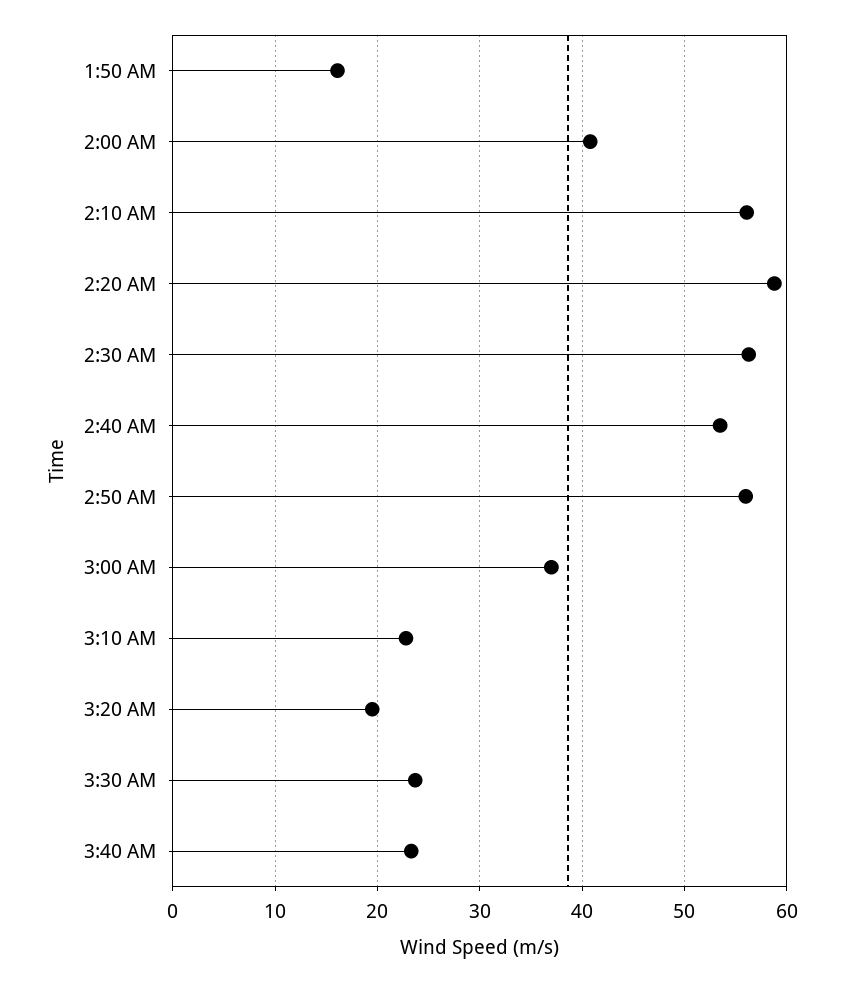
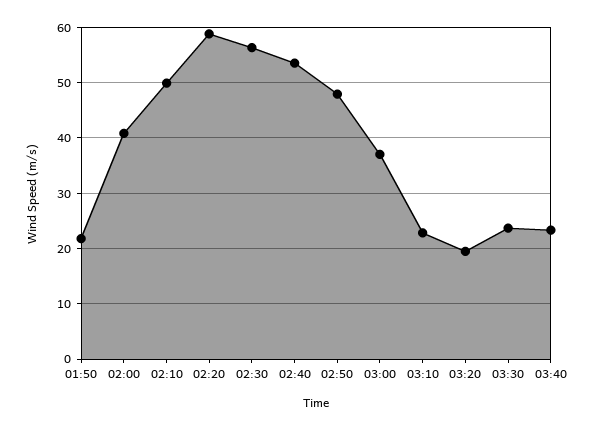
1:50 AM: 16 -> 22
2:10 AM: 56 -> 50
2:50 AM: 56 -> 48

